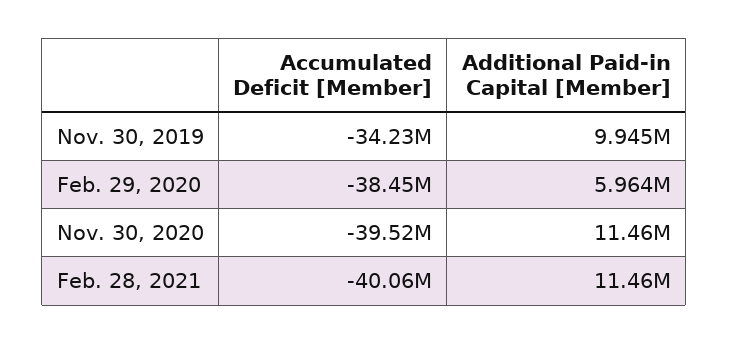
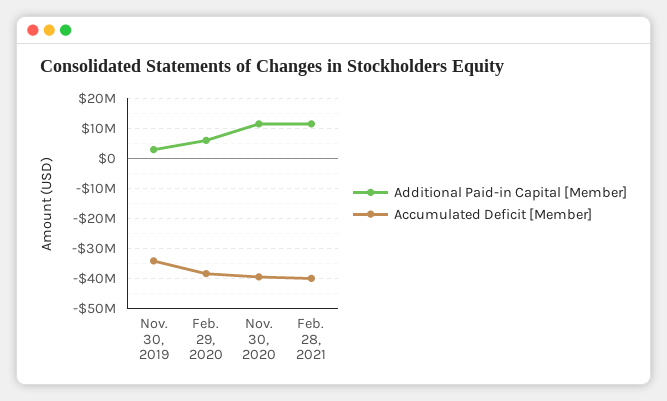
Additional Paid-in Capital [Member], Nov. 30, 2019: 9945000 -> 2500000

